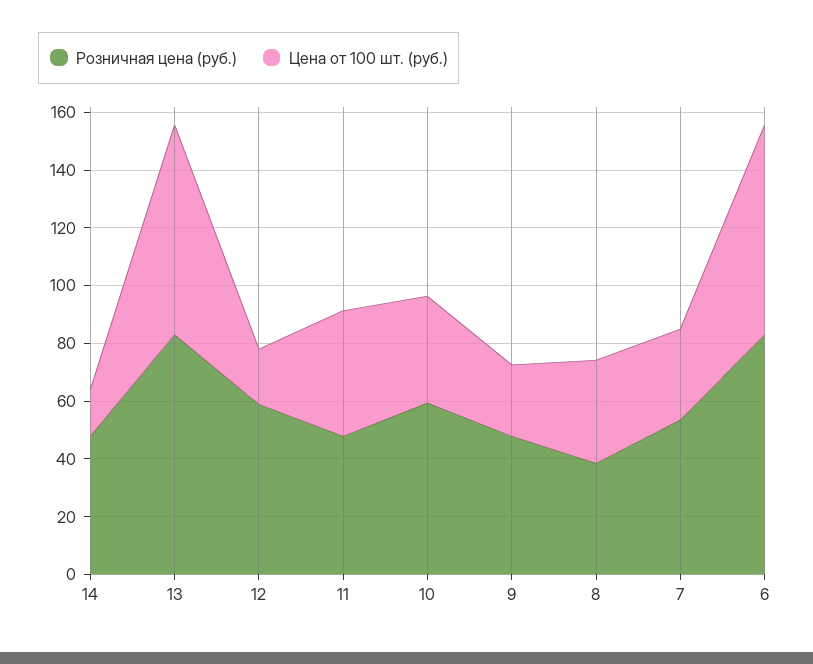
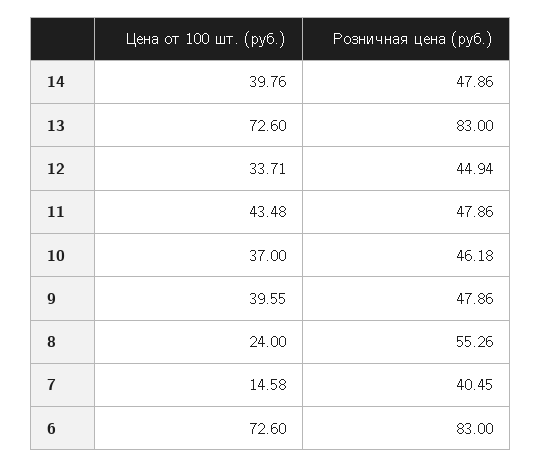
Цена от 100 шт. (руб.), 14: 15 -> 39.76
Розничная цена (руб.), 12: 60 -> 44.94
Цена от 100 шт. (руб.), 12: 20 -> 33.71
Розничная цена (руб.), 10: 60 -> 46.18
Цена от 100 шт. (руб.), 9: 25 -> 39.55
Розничная цена (руб.), 8: 40 -> 55.26
Цена от 100 шт. (руб.), 8: 35 -> 24
Розничная цена (руб.), 7: 55 -> 40.45
Цена от 100 шт. (руб.), 7: 30 -> 14.58

